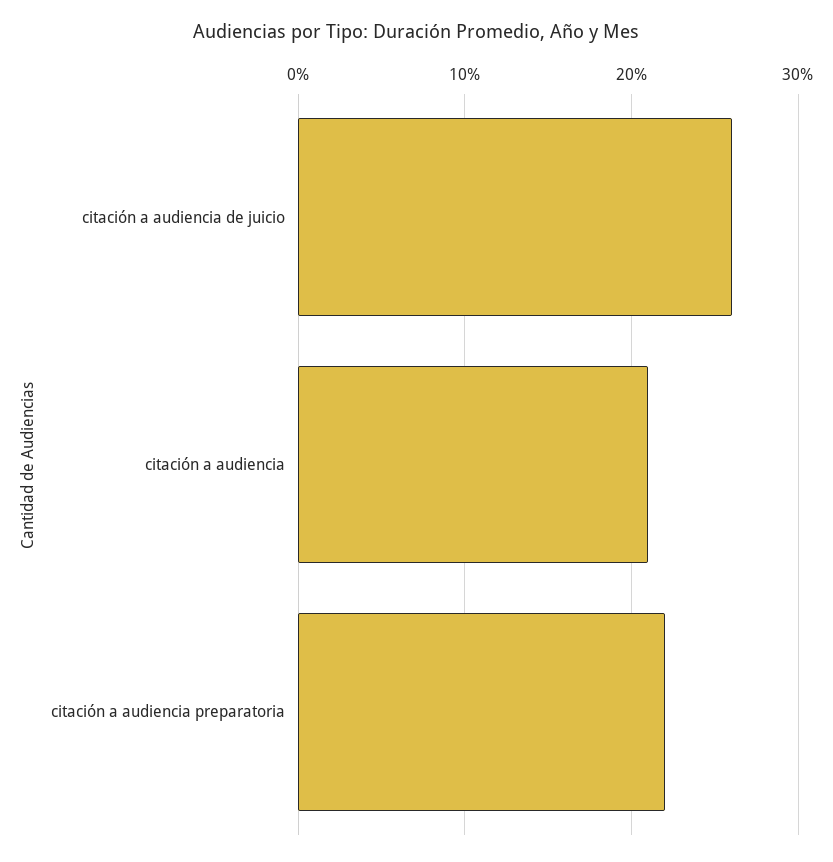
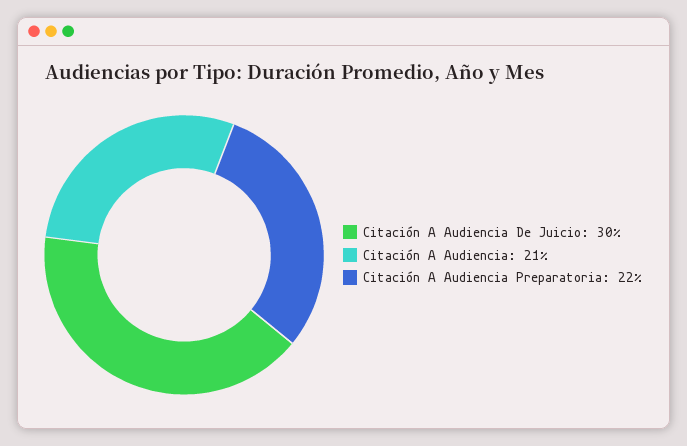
citación a audiencia de juicio: 26 -> 30

